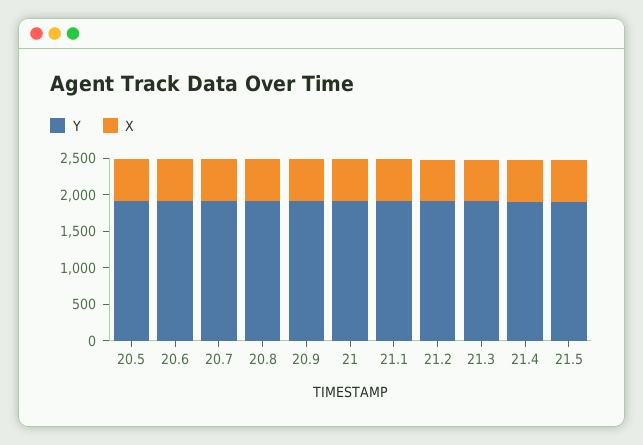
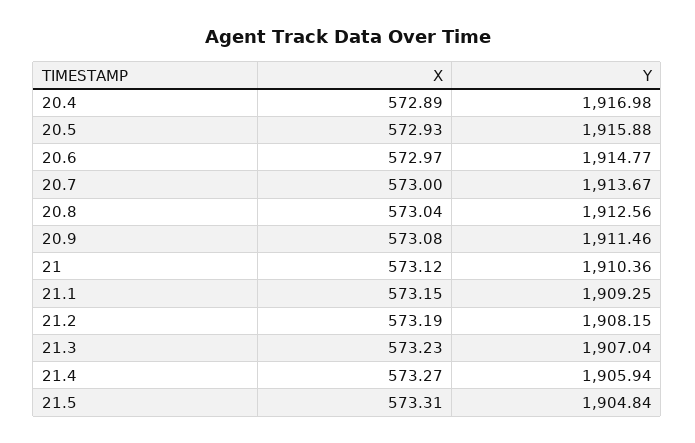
X, 20.4: none -> 572.89
Y, 20.4: none -> 1916.98

